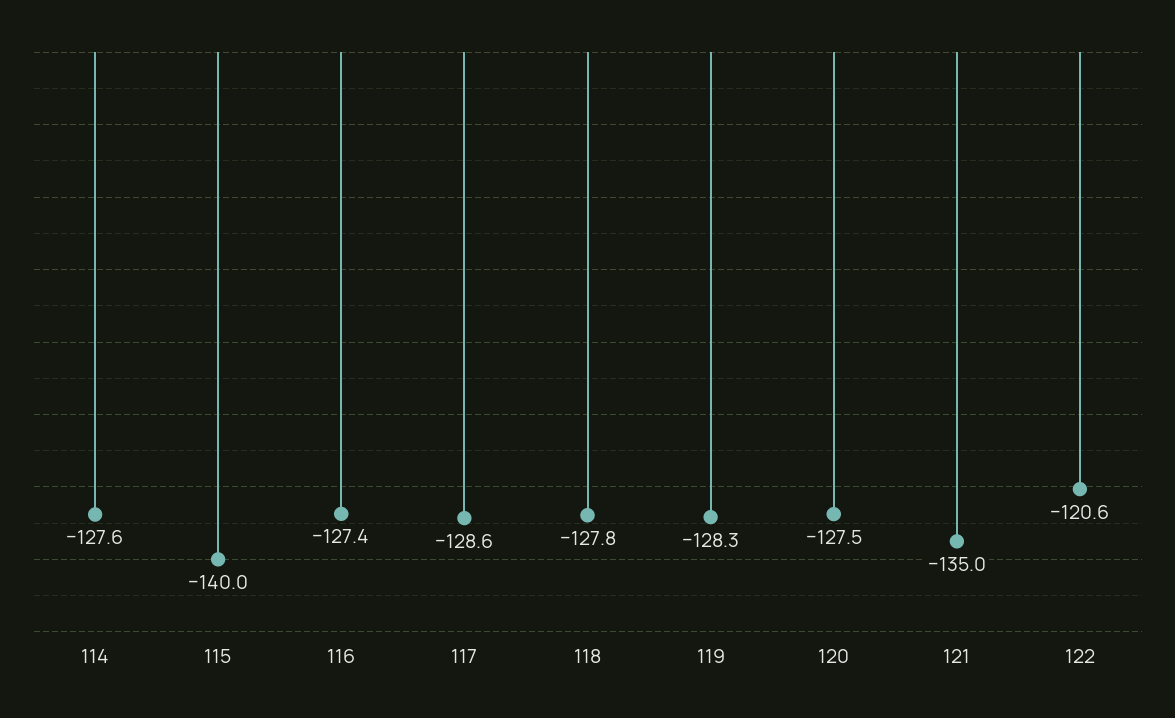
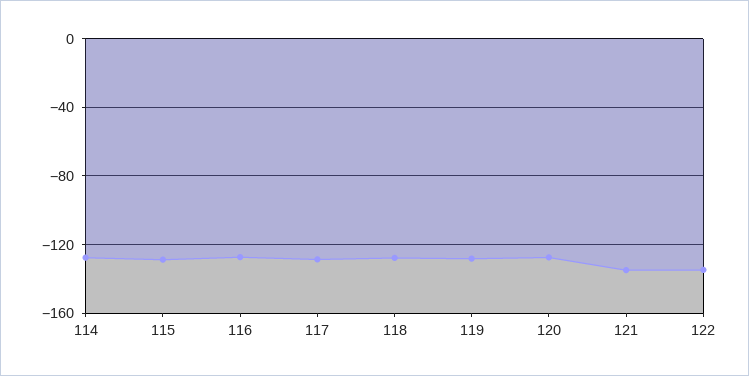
115: -140 -> -130
122: -120.6 -> -135

